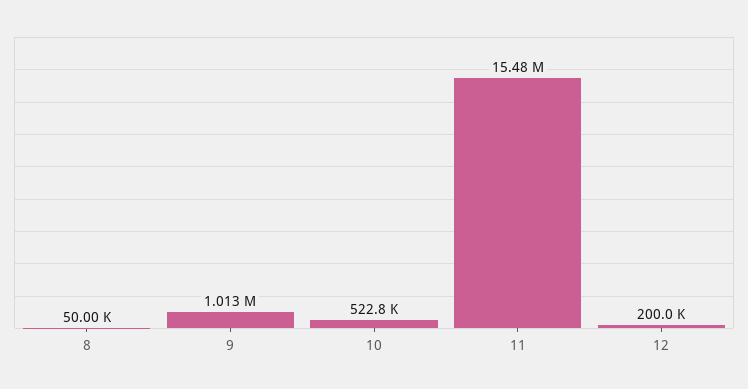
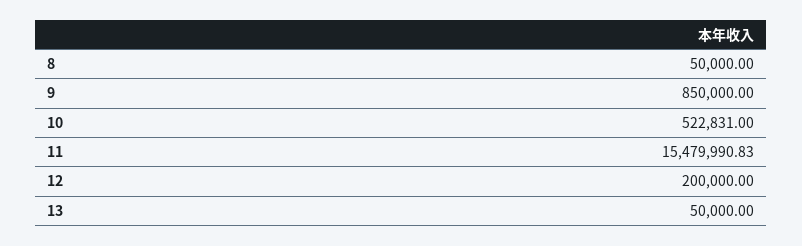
9: 1013000 -> 850000
13: none -> 50000

